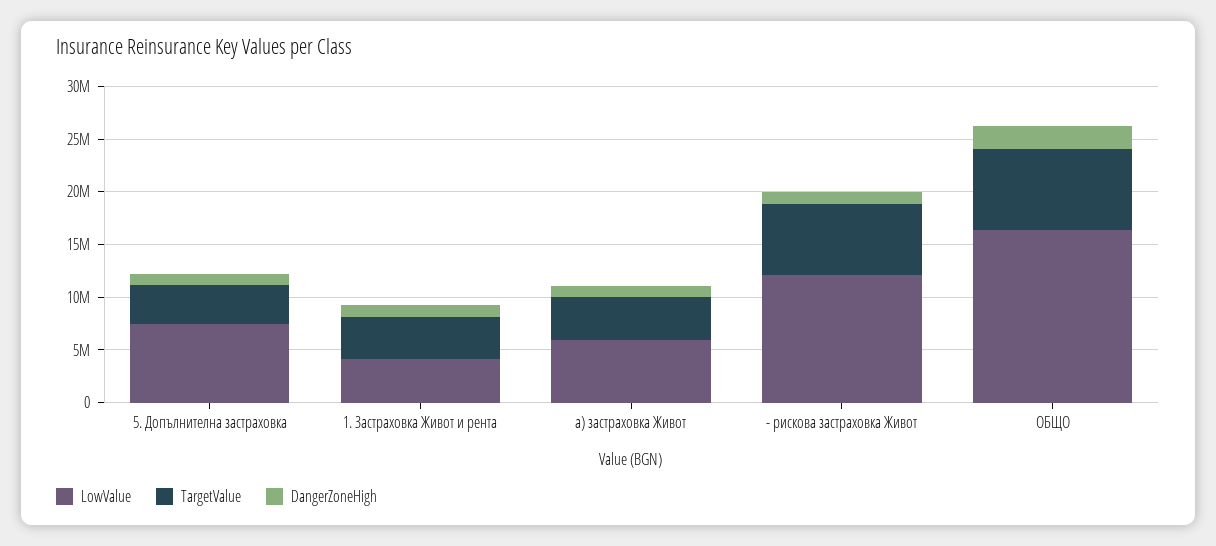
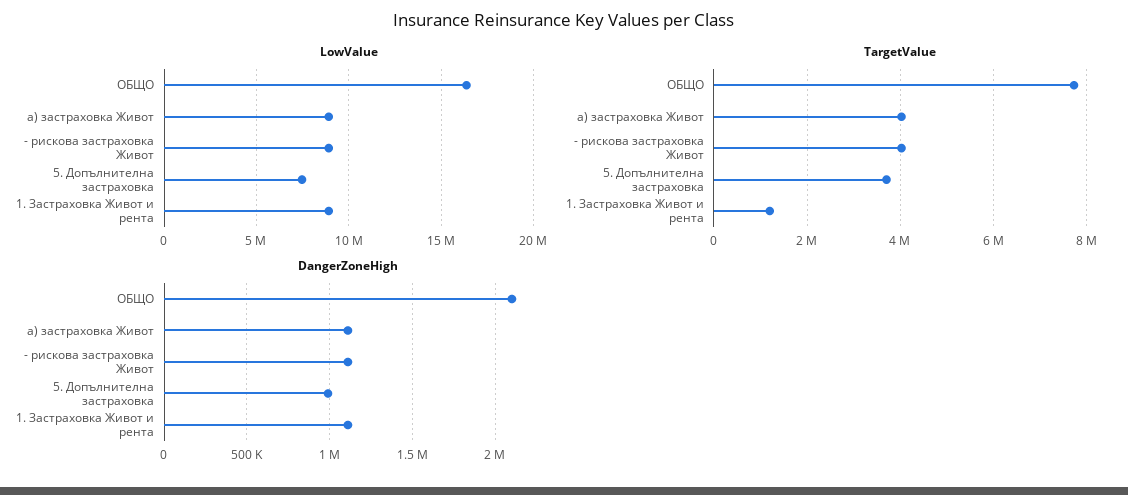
LowValue, 1. Застраховка Живот и рента: 4000000 -> 9000000
TargetValue, 1. Застраховка Живот и рента: 4000000 -> 1200000
LowValue, а) застраховка Живот: 6000000 -> 9000000
LowValue, - рискова застраховка Живот: 12000000 -> 9000000
TargetValue, - рискова застраховка Живот: 7000000 -> 4000000

